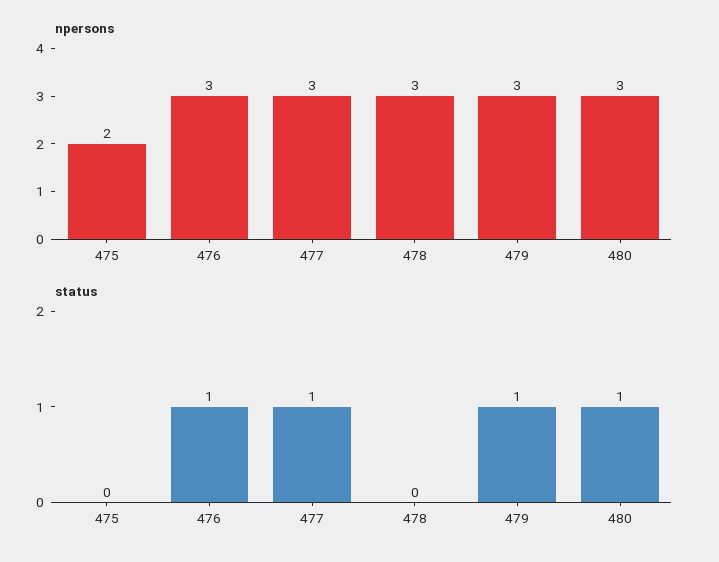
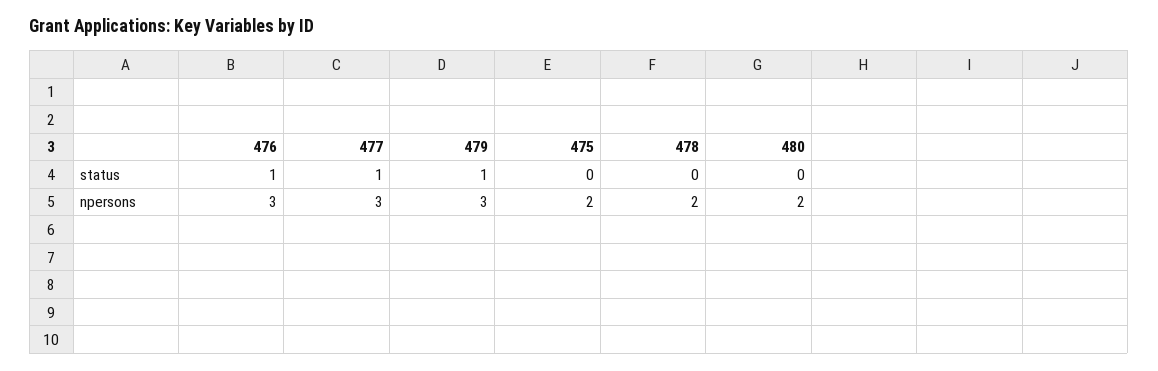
npersons, 478: 3 -> 2
npersons, 480: 3 -> 2
status, 480: 1 -> 0

